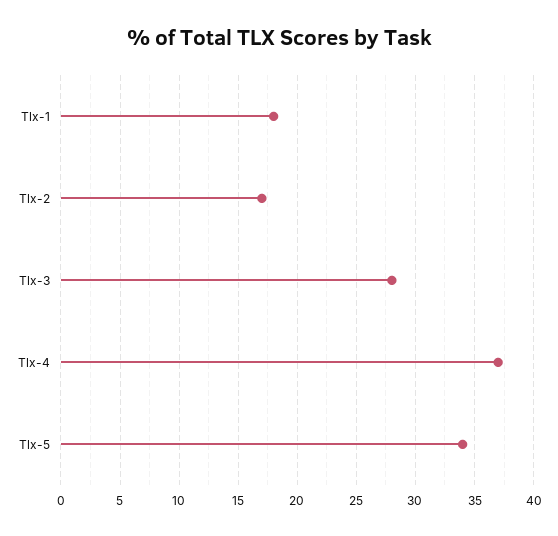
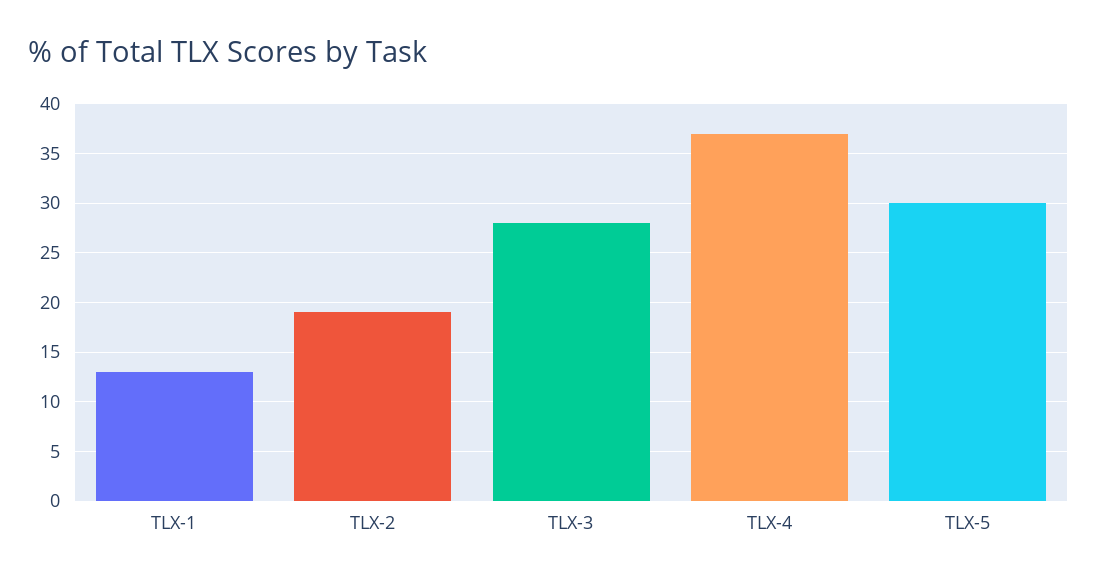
Tlx-1: 18 -> 13
Tlx-2: 17 -> 19
Tlx-5: 34 -> 30

